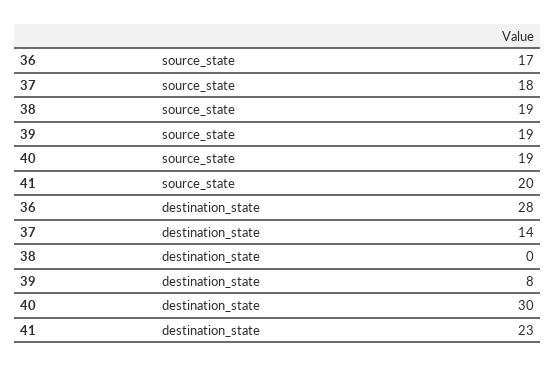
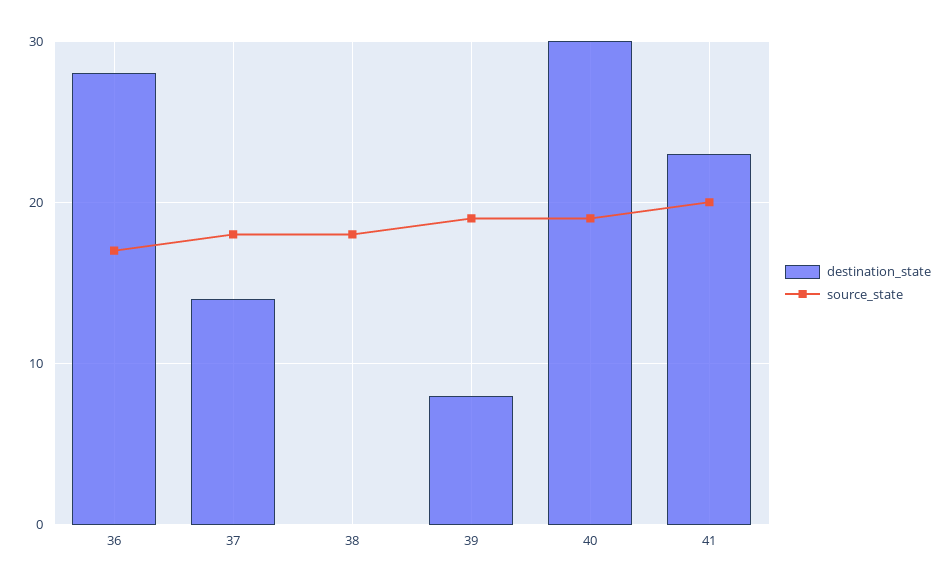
source_state, 38: 19 -> 18

